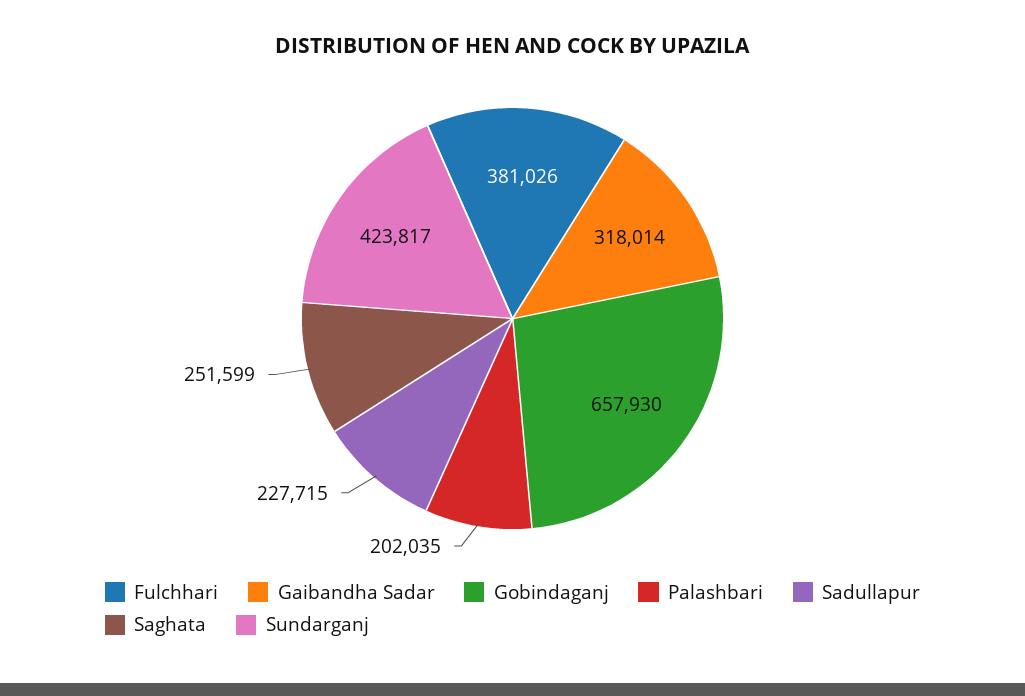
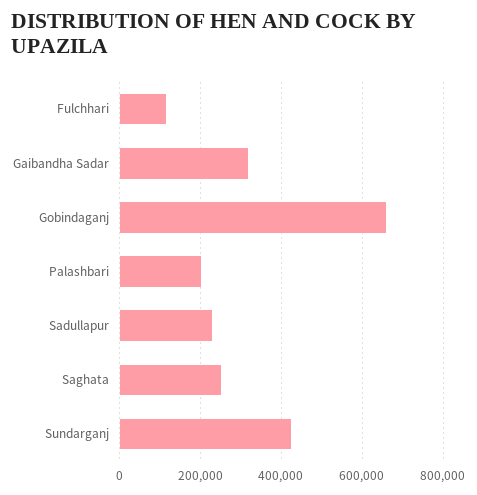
Fulchhari: 381026 -> 120000

